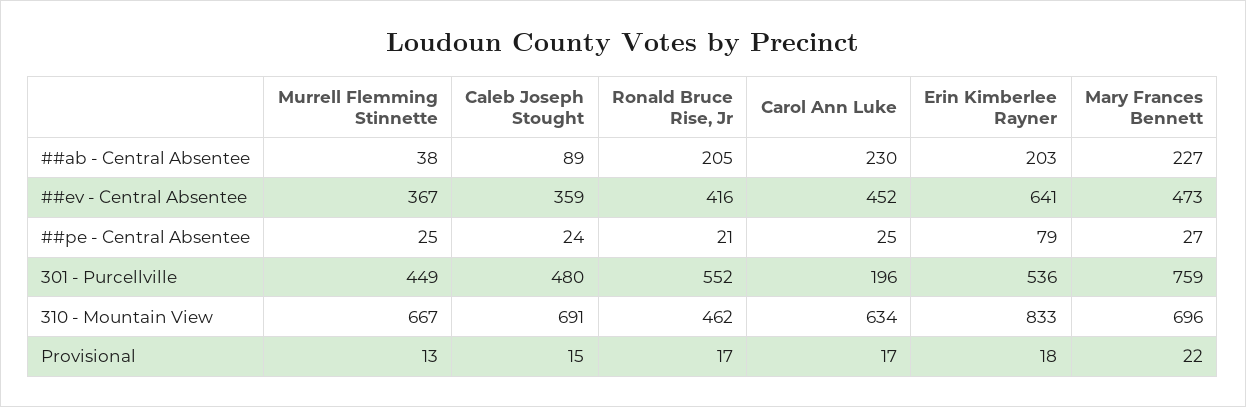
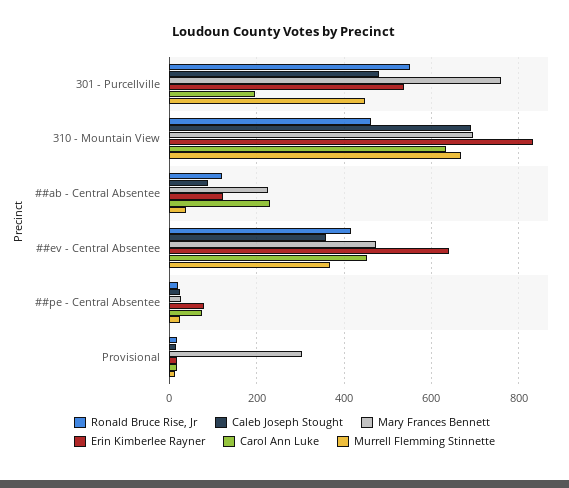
Ronald Bruce Rise, Jr, ##ab - Central Absentee: 205 -> 120
Erin Kimberlee Rayner, ##ab - Central Absentee: 203 -> 120
Carol Ann Luke, ##pe - Central Absentee: 25 -> 80
Mary Frances Bennett, Provisional: 22 -> 300

